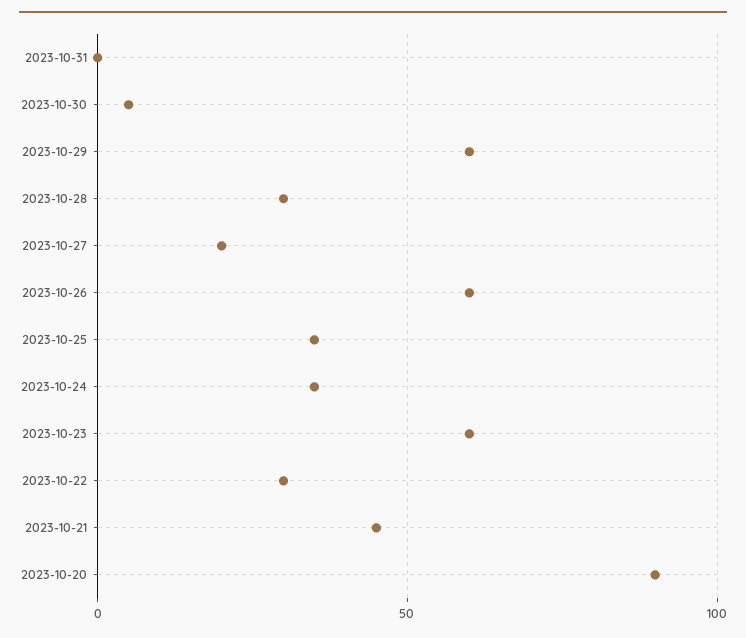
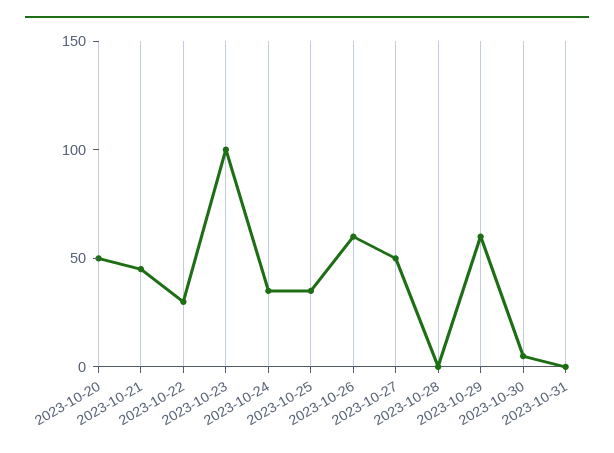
2023-10-28: 30 -> 0
2023-10-27: 20 -> 50
2023-10-23: 60 -> 100
2023-10-20: 90 -> 50

